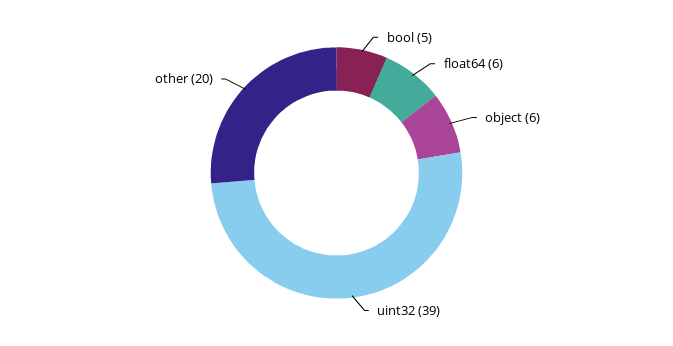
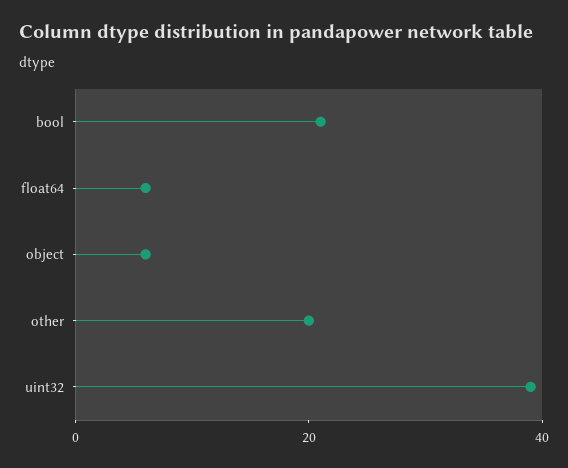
bool: 5 -> 20

